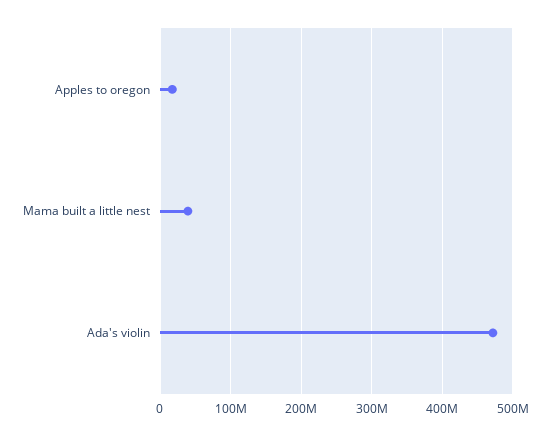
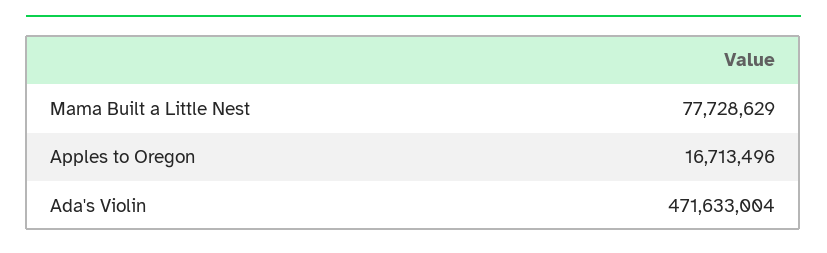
Mama built a little nest: 40000000 -> 77728629

